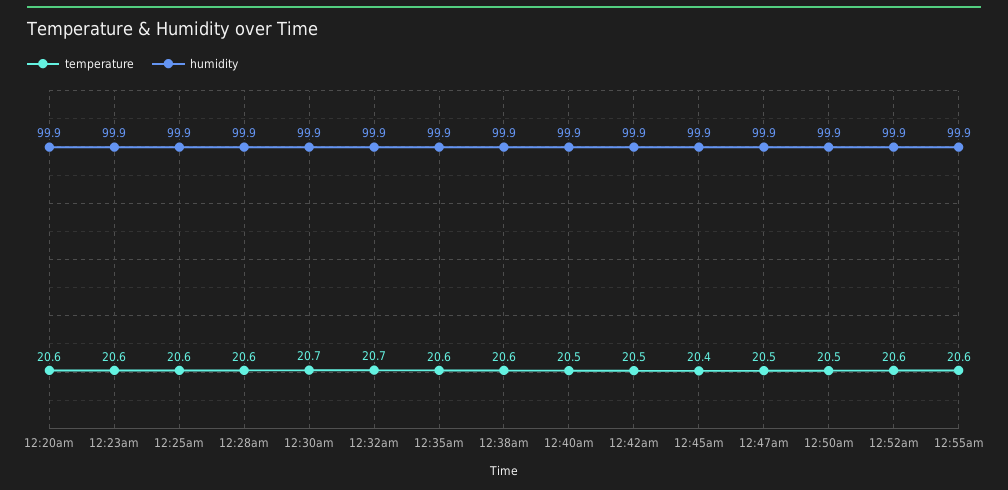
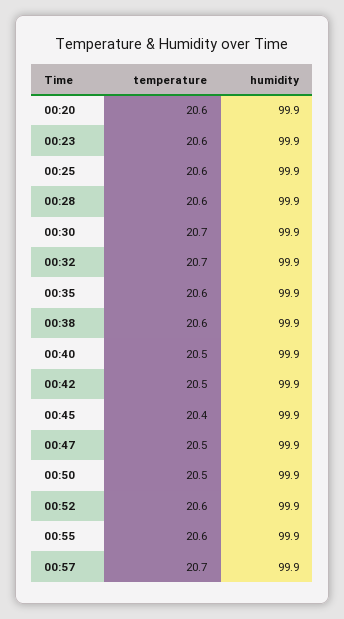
temperature, 00:57: none -> 20.7
humidity, 00:57: none -> 99.9

